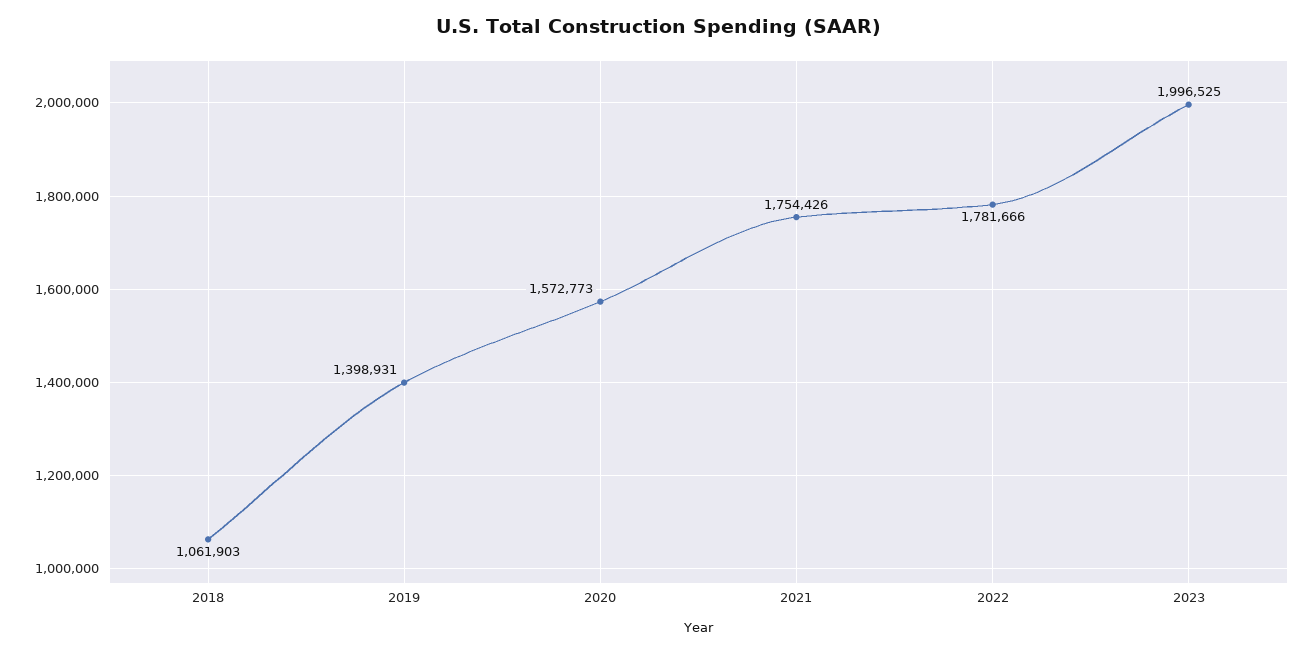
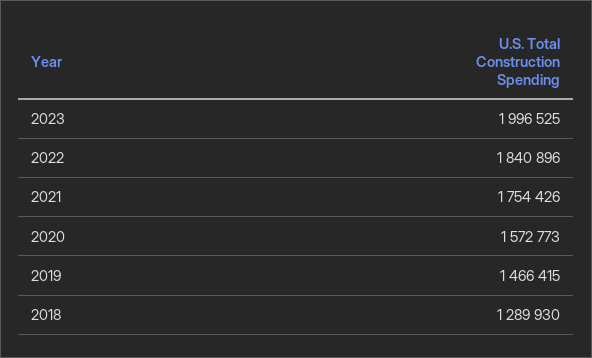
2018: 1061903 -> 1289930
2019: 1398931 -> 1466415
2022: 1781666 -> 1840896

